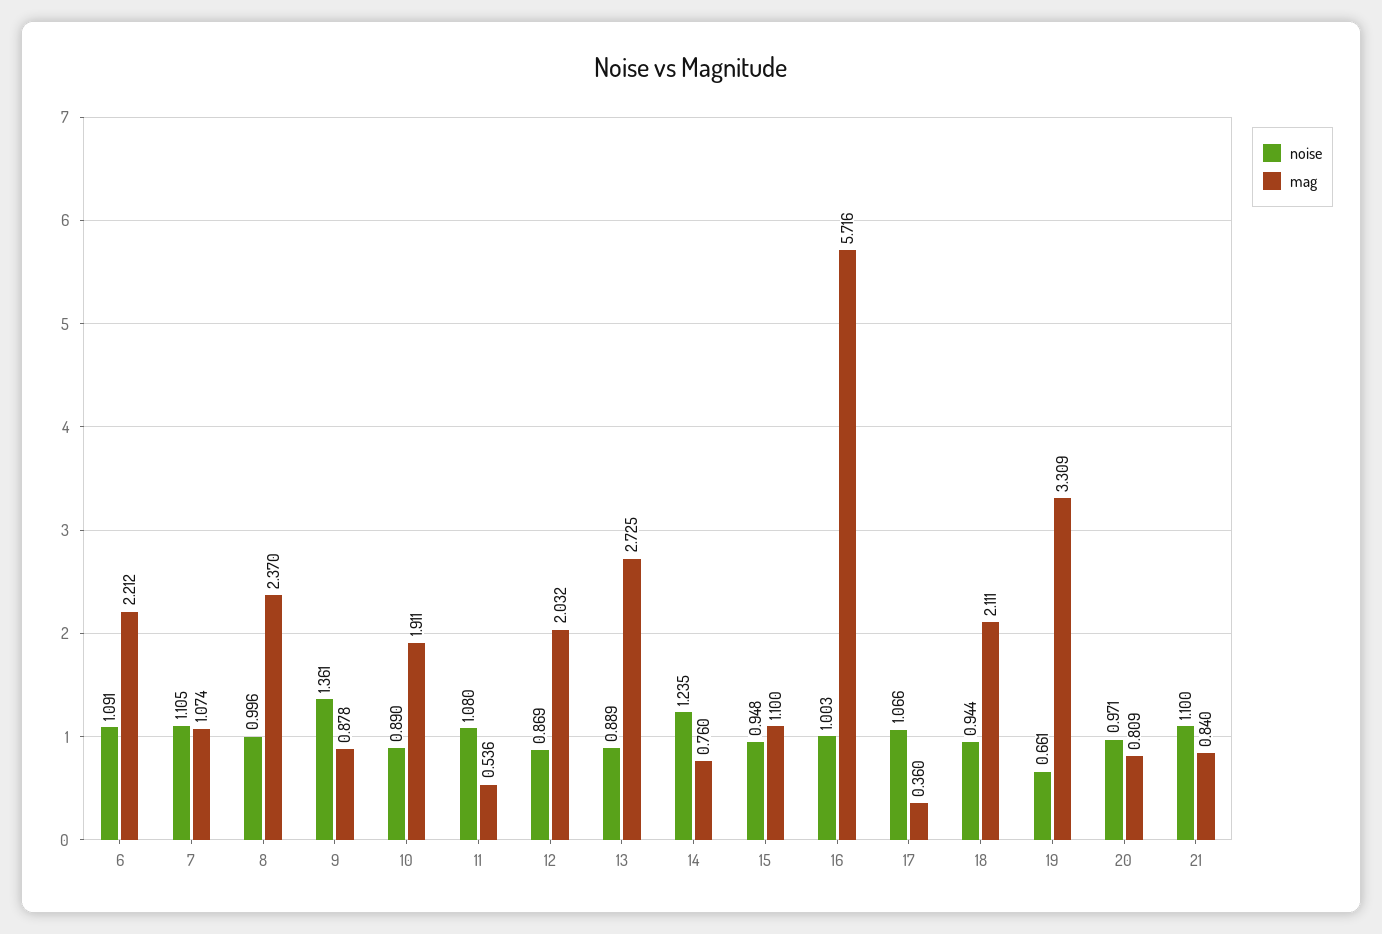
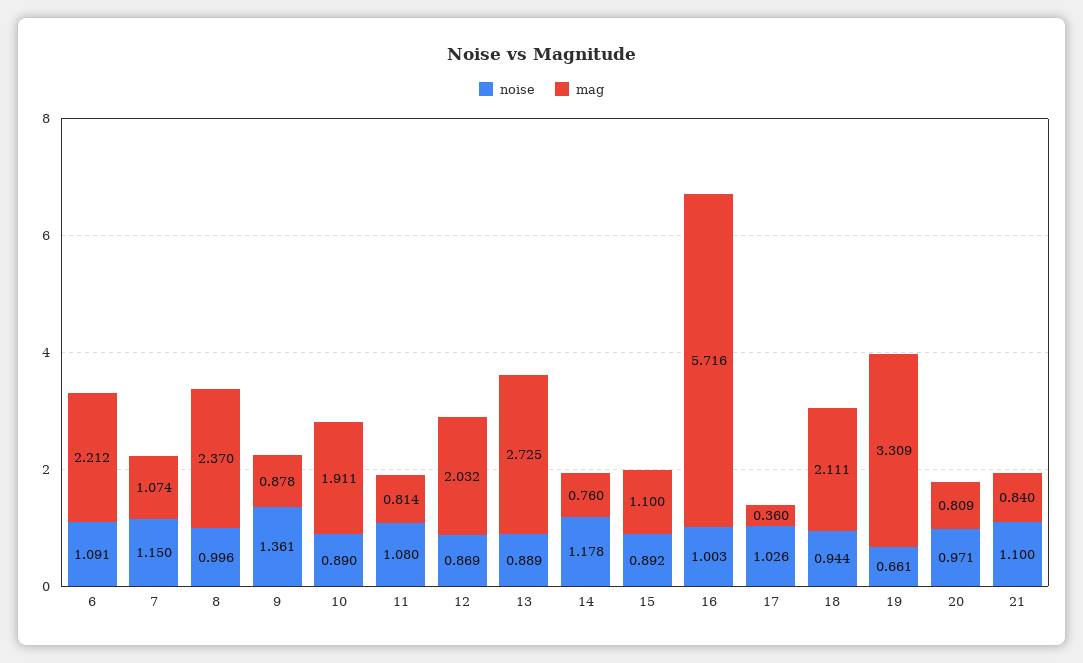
noise, 7: 1.105 -> 1.15
mag, 11: 0.536 -> 0.814
noise, 14: 1.235 -> 1.178
noise, 15: 0.948 -> 0.892
noise, 17: 1.066 -> 1.026

